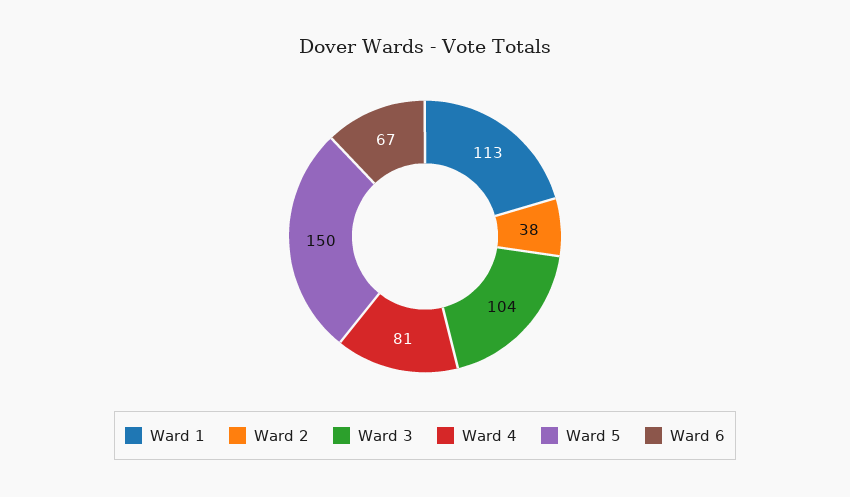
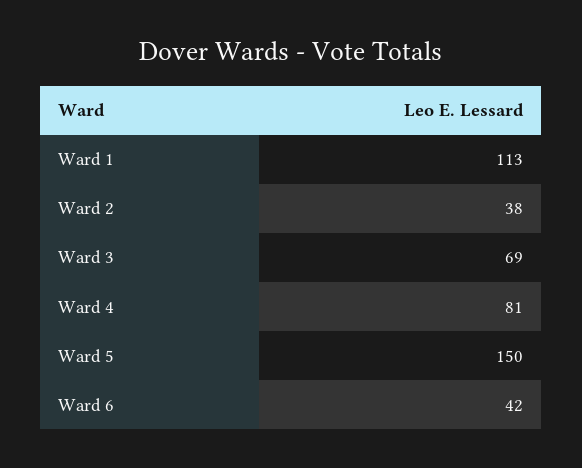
Ward 3: 104 -> 69
Ward 6: 67 -> 42

